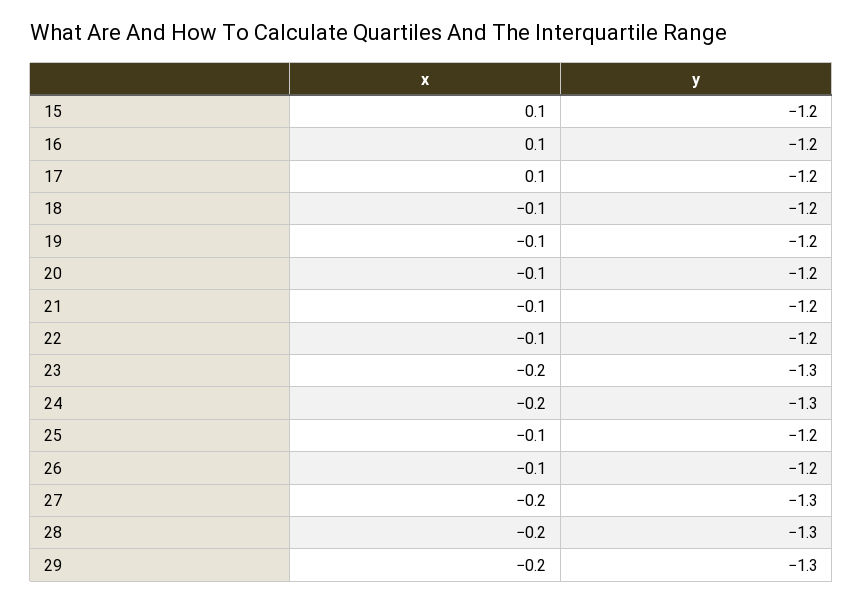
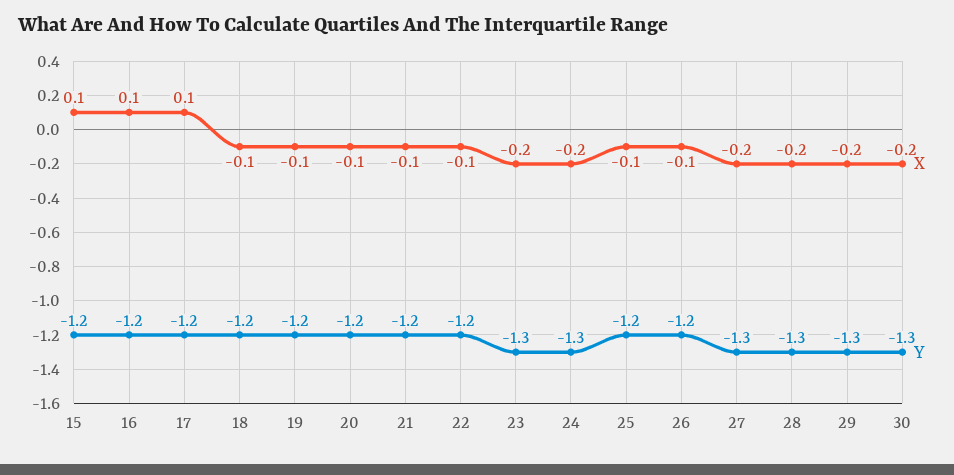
x, 30: none -> -0.2
y, 30: none -> -1.3

